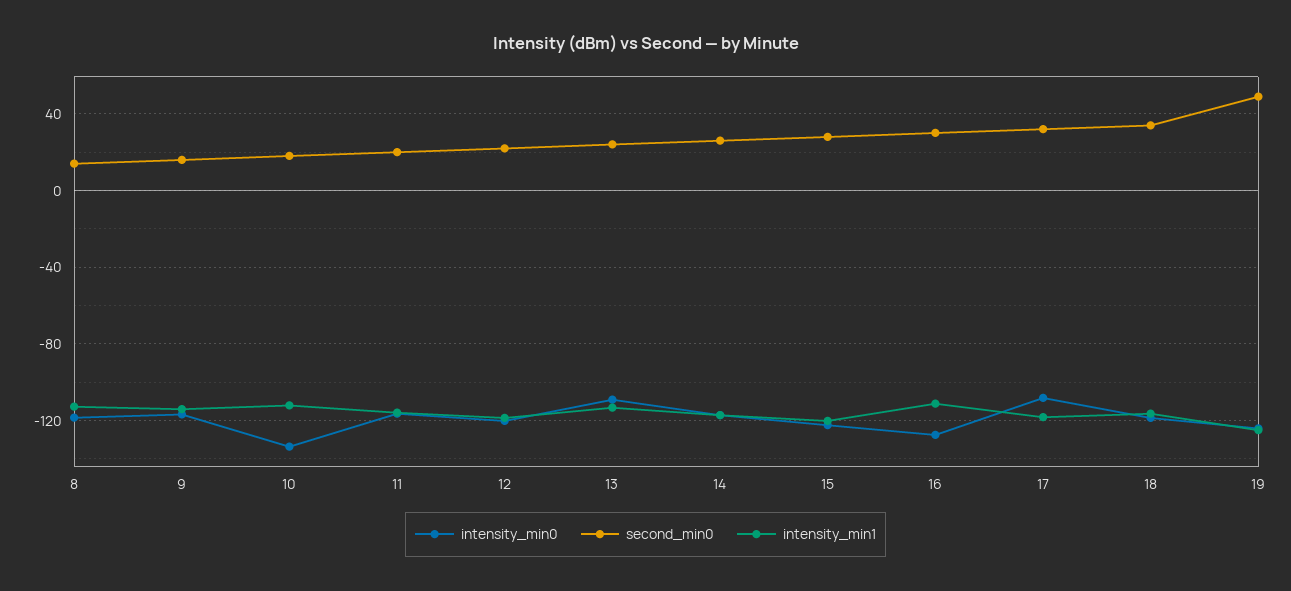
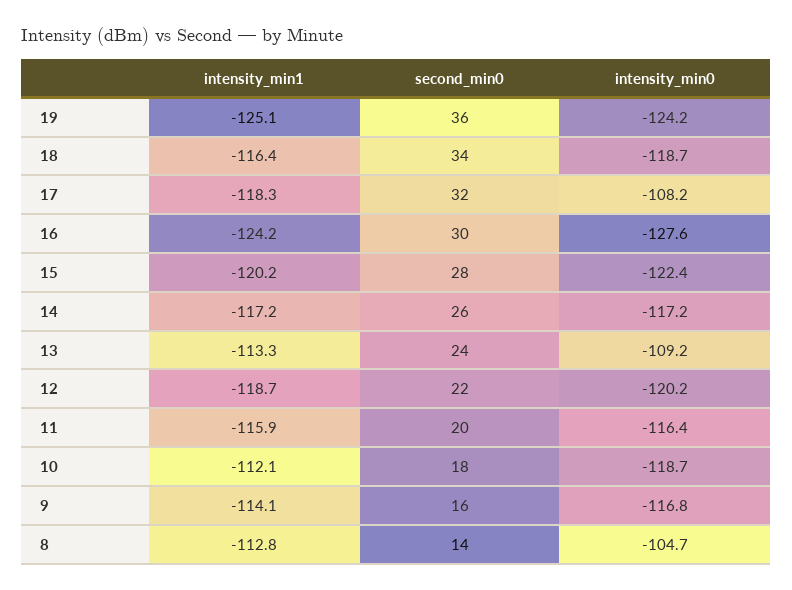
intensity_min0, 8: -120 -> -104.7
intensity_min0, 10: -135 -> -118.7
intensity_min1, 16: -110 -> -124.2
second_min0, 19: 50 -> 36

